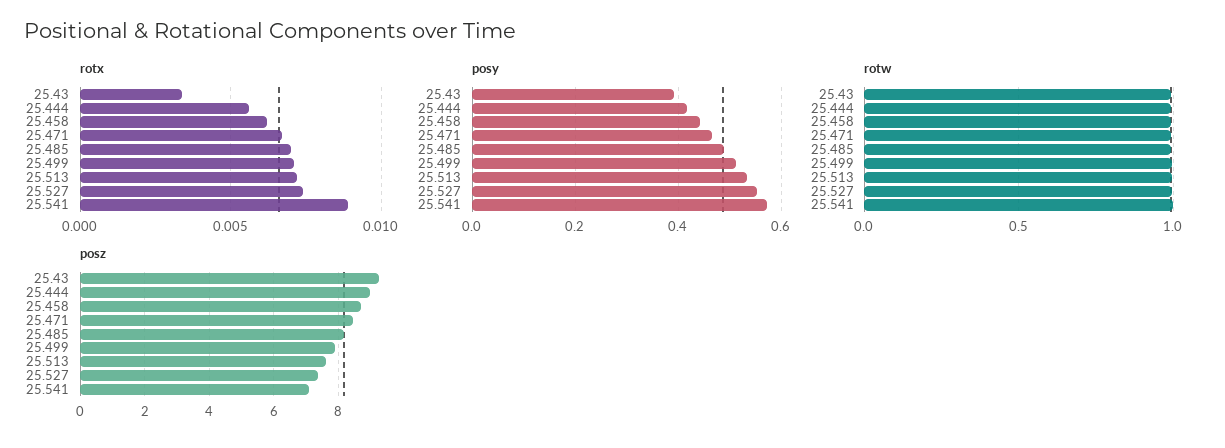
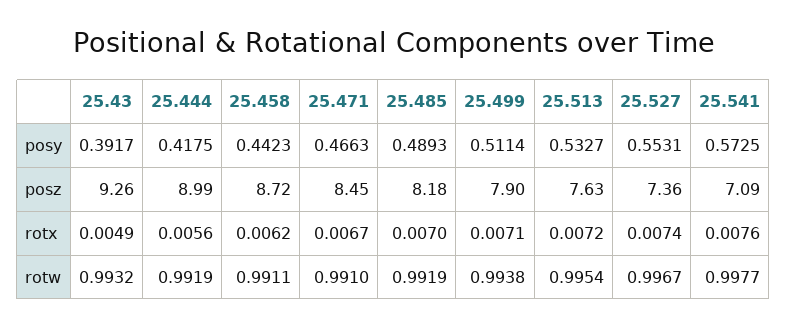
rotx, 25.43: 0.0035 -> 0.0049
rotx, 25.541: 0.009 -> 0.0076

